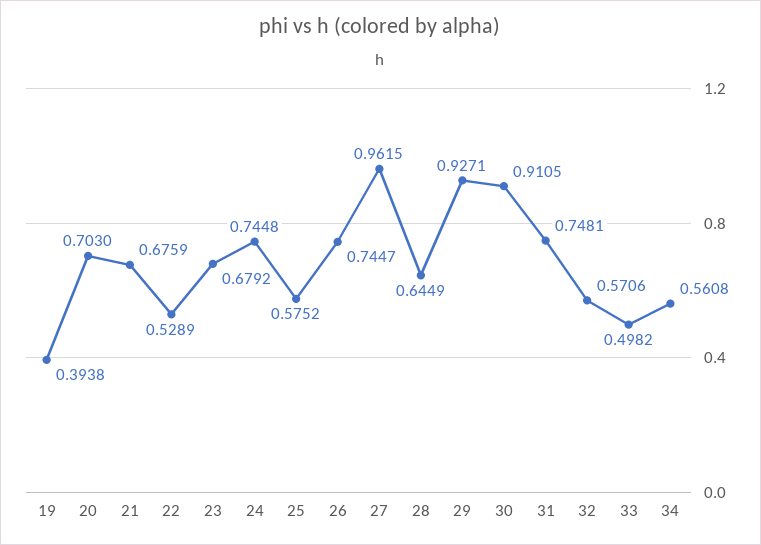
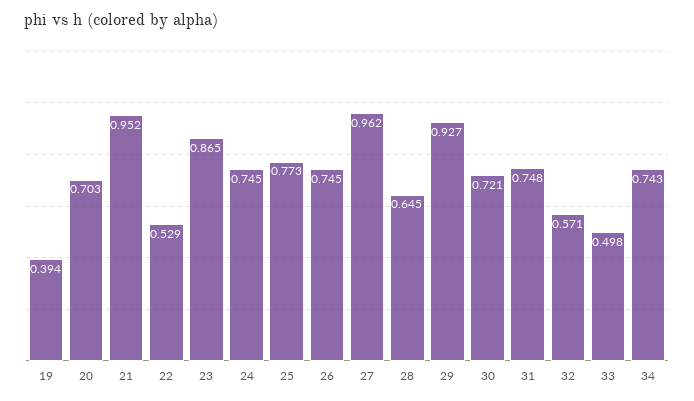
21: 0.6759 -> 0.952
23: 0.6792 -> 0.865
25: 0.5752 -> 0.773
30: 0.9105 -> 0.721
34: 0.5608 -> 0.743

